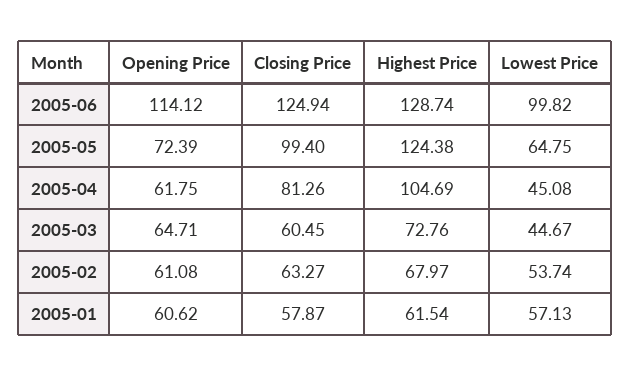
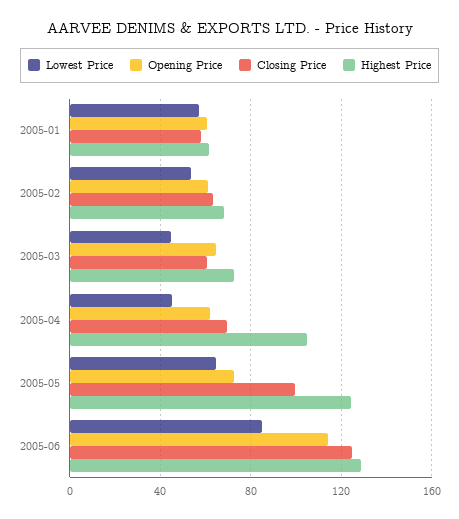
Lowest Price, 2005-06: 99.82 -> 85
Closing Price, 2005-04: 81.26 -> 70

